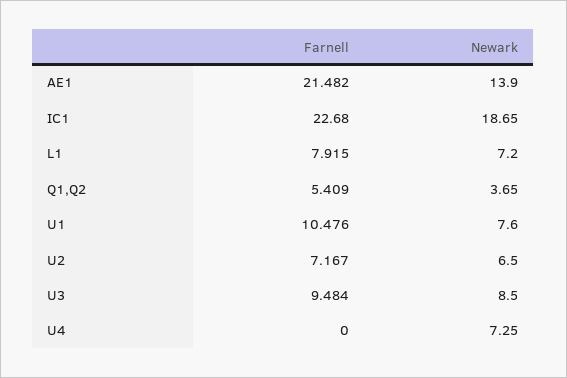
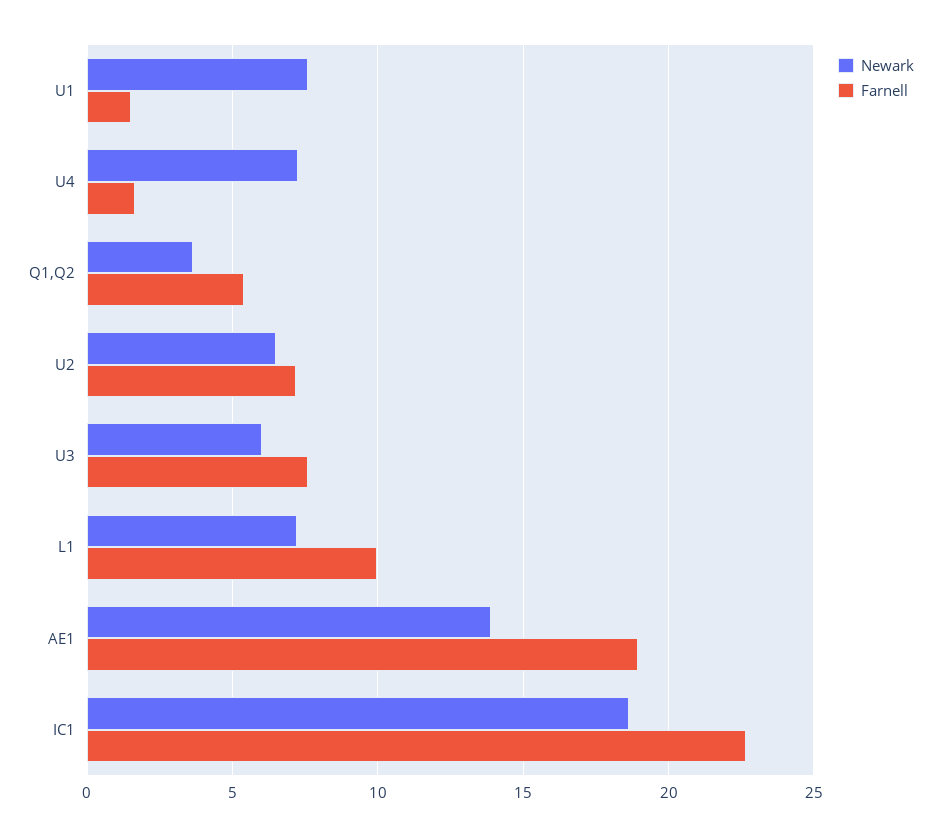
Farnell, AE1: 21.482 -> 19
Farnell, L1: 7.915 -> 10
Farnell, U1: 10.476 -> 1.5
Farnell, U3: 9.484 -> 7.5
Newark, U3: 8.5 -> 6
Farnell, U4: 0 -> 1.5

